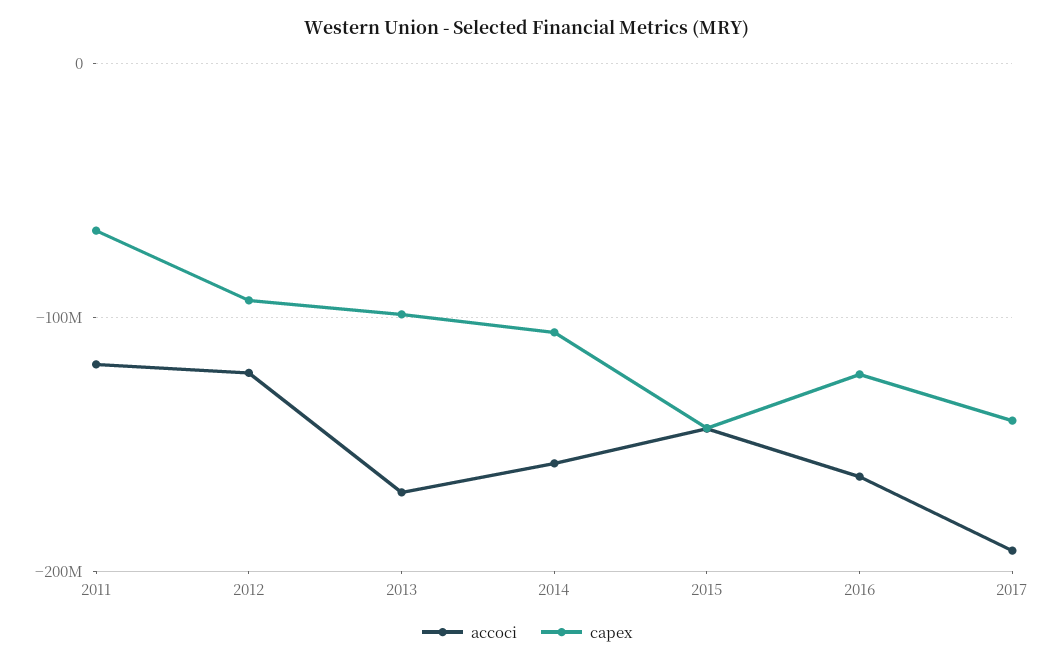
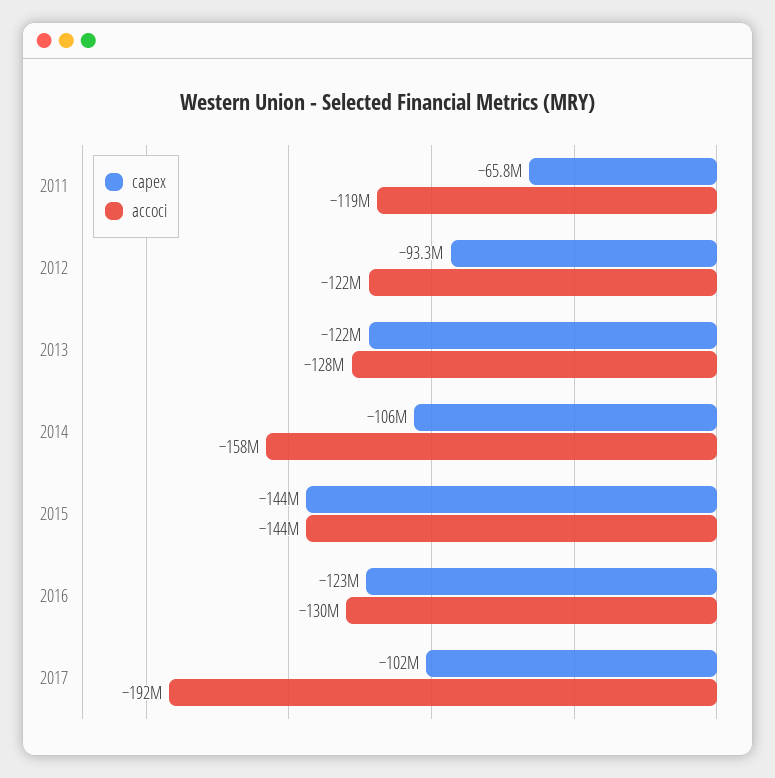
accoci, 2013: -170000000 -> -128000000
capex, 2013: -100000000 -> -122000000
accoci, 2016: -160000000 -> -130000000
capex, 2017: -140000000 -> -102000000

